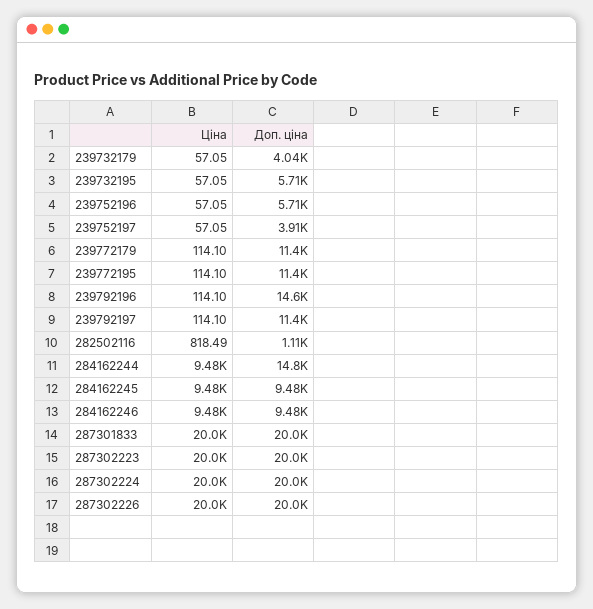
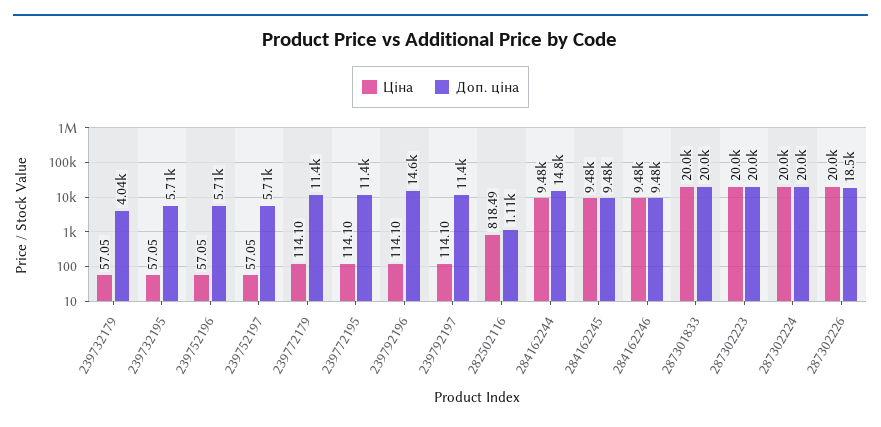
Доп. ціна, 239752197: 3910 -> 5710
Доп. ціна, 287302226: 20000 -> 18500

